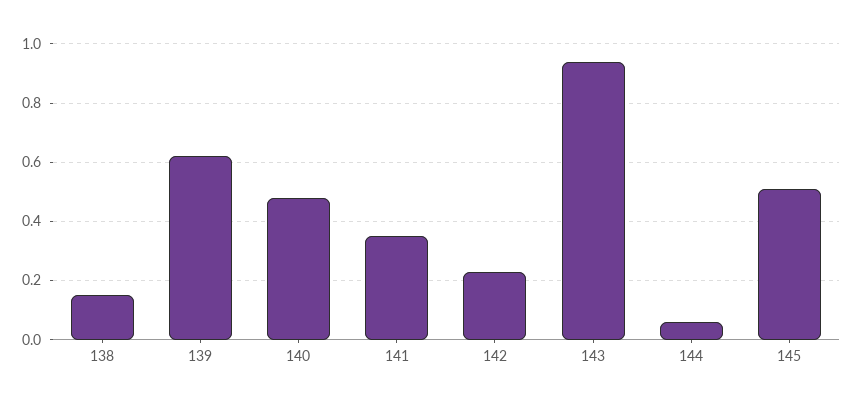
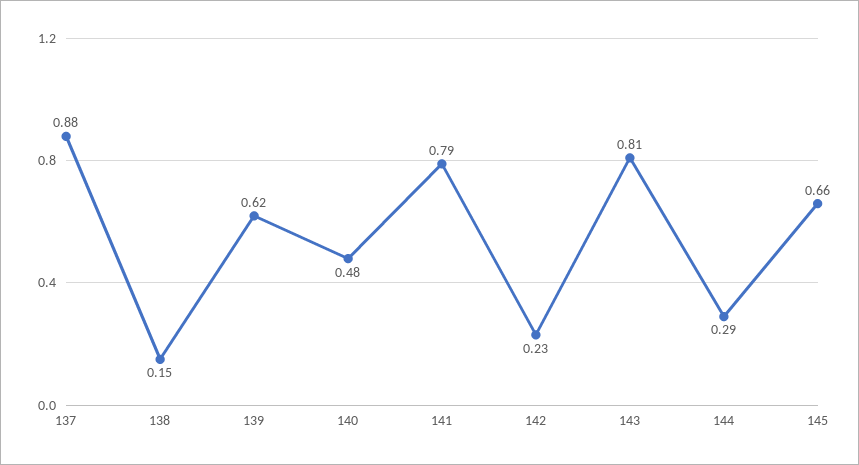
141: 0.35 -> 0.79
143: 0.95 -> 0.81
144: 0.05 -> 0.29
145: 0.5 -> 0.66
137: none -> 0.88

